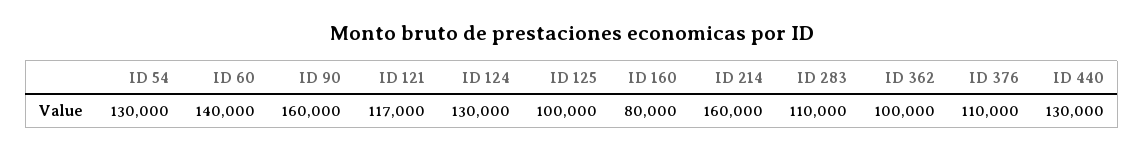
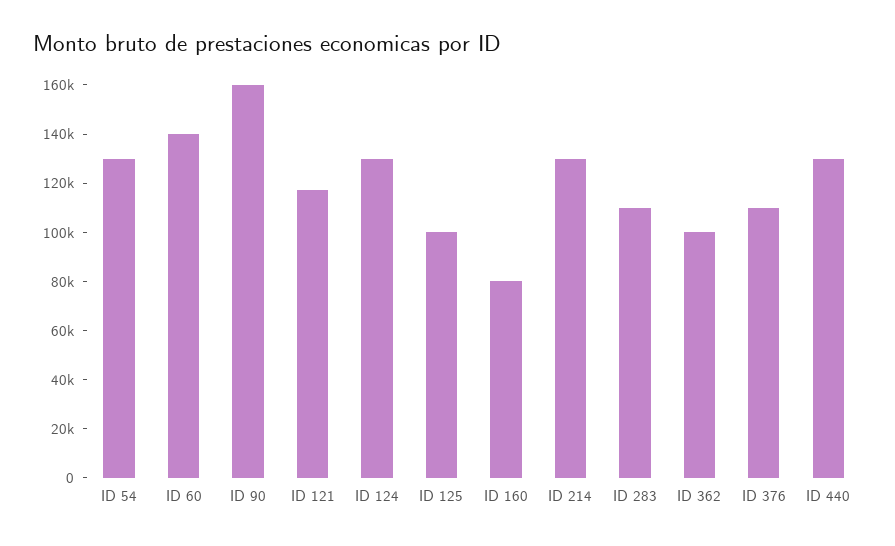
ID 214: 160000 -> 130000

